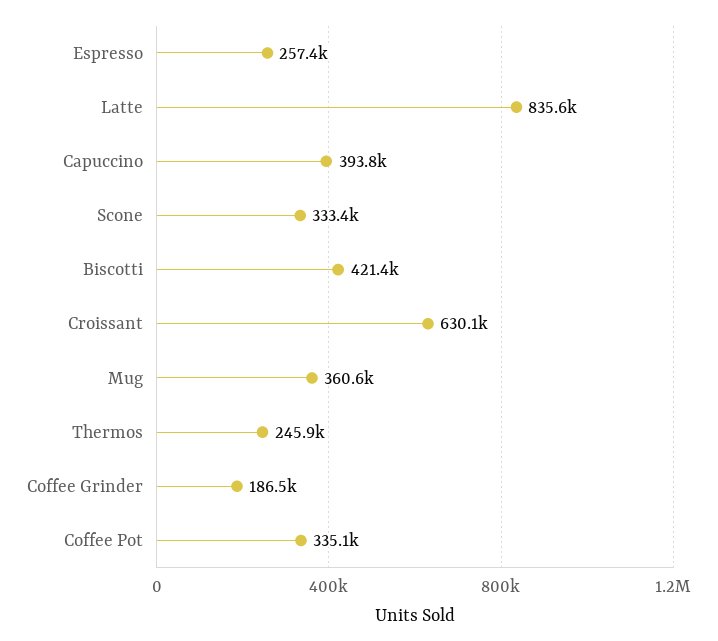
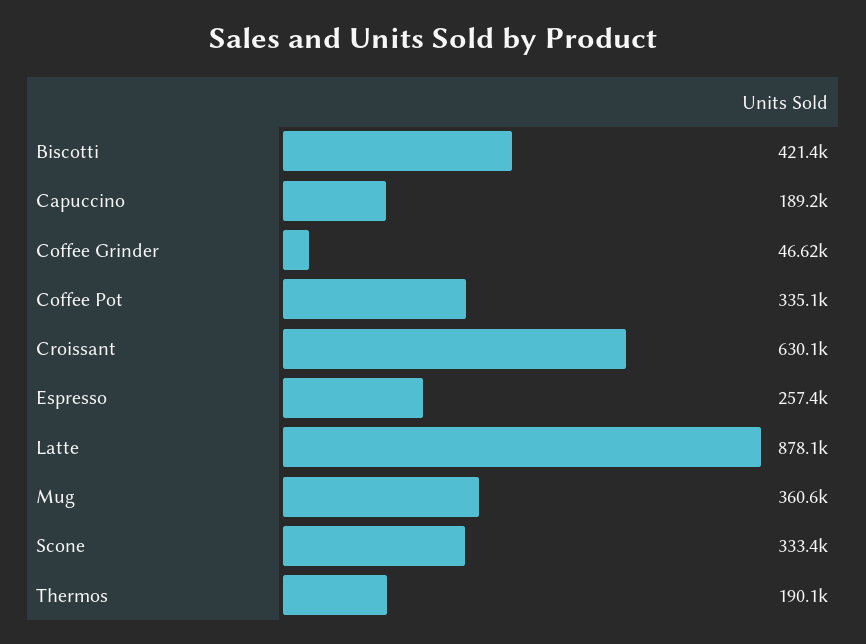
Latte: 835600 -> 878100
Capuccino: 393800 -> 189200
Thermos: 245900 -> 190100
Coffee Grinder: 186500 -> 46620

